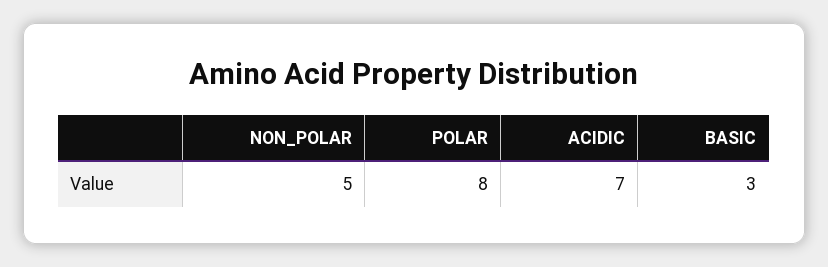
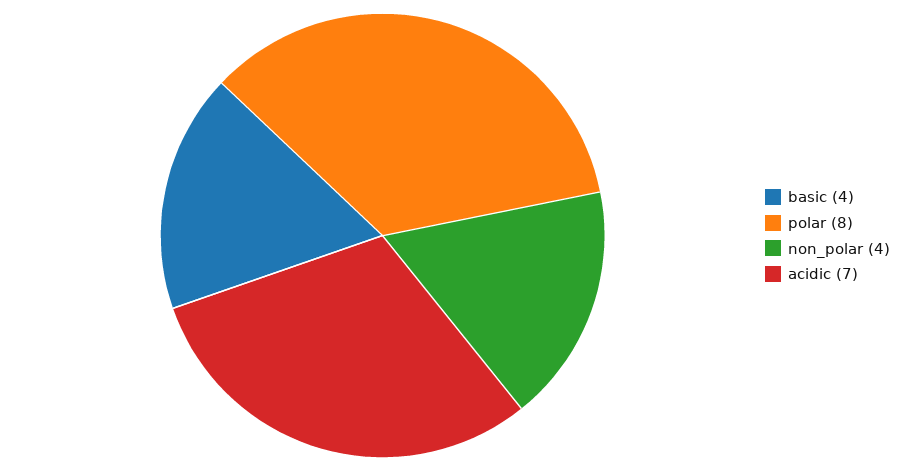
NON_POLAR: 5 -> 4
BASIC: 3 -> 4

